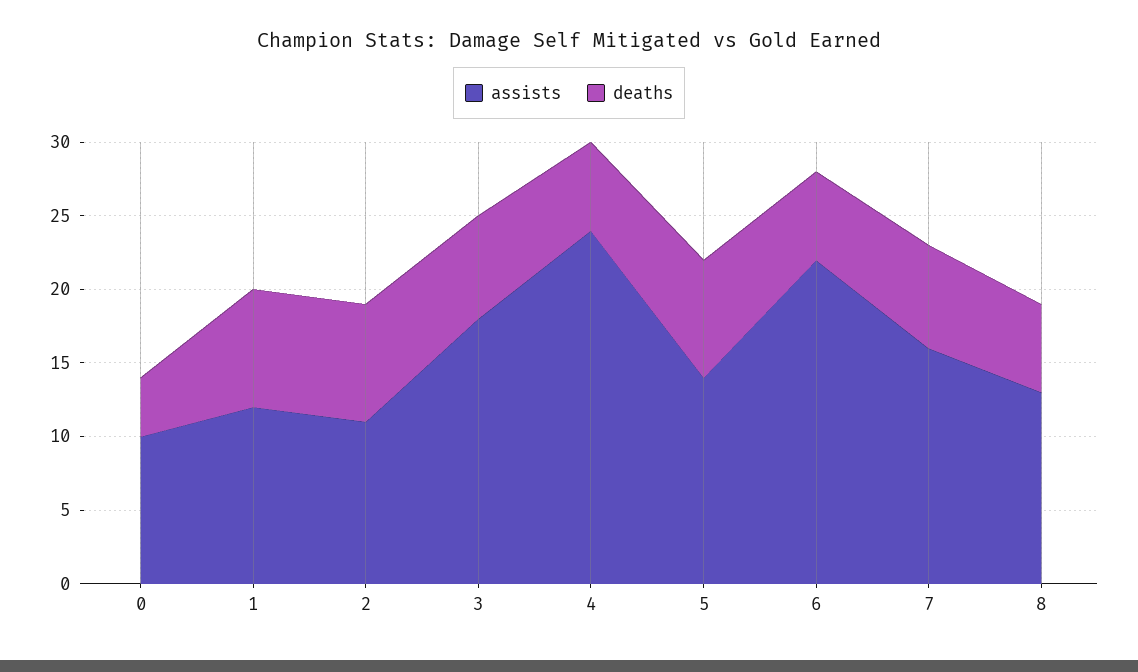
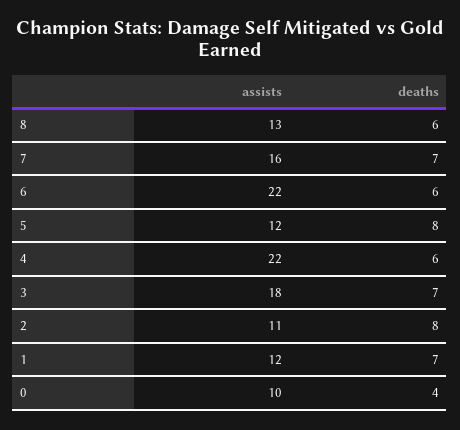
deaths, 1: 8 -> 7
assists, 4: 24 -> 22
assists, 5: 14 -> 12

